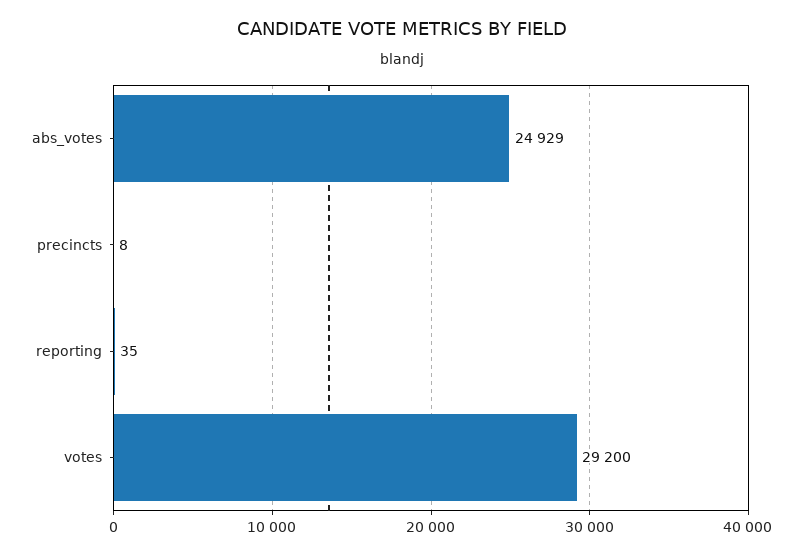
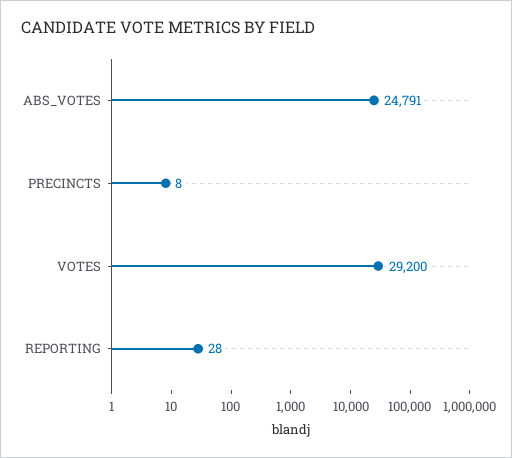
abs_votes: 24929 -> 24791
reporting: 35 -> 28

